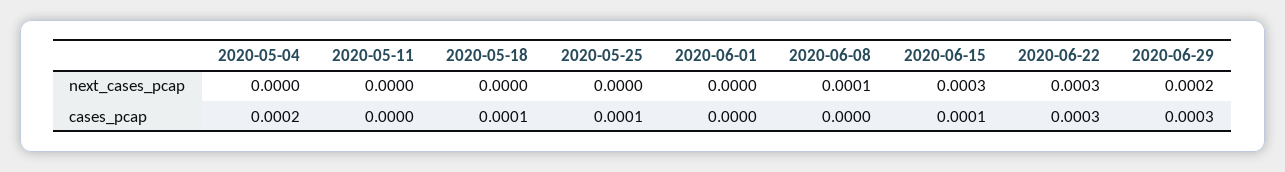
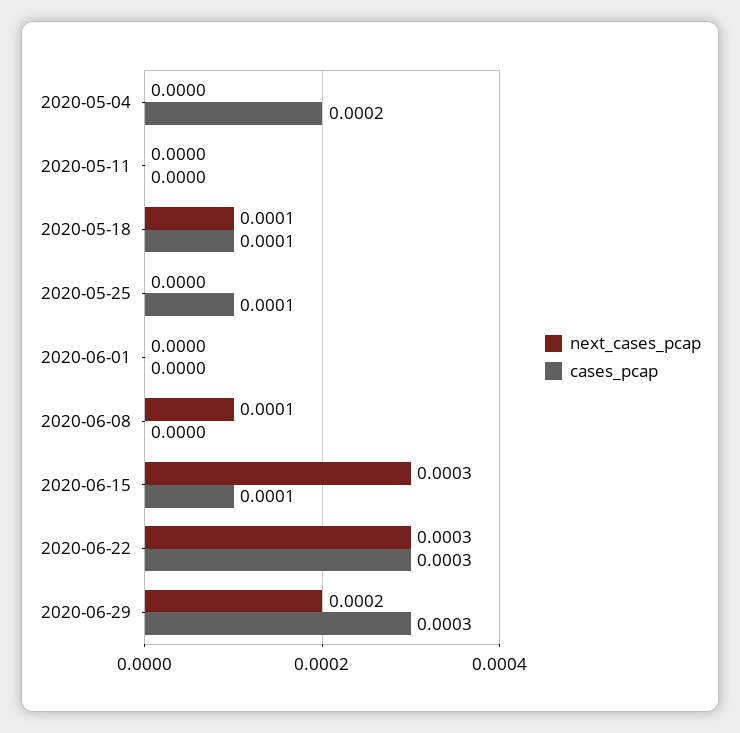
next_cases_pcap, 2020-05-18: 0 -> 0.0001

